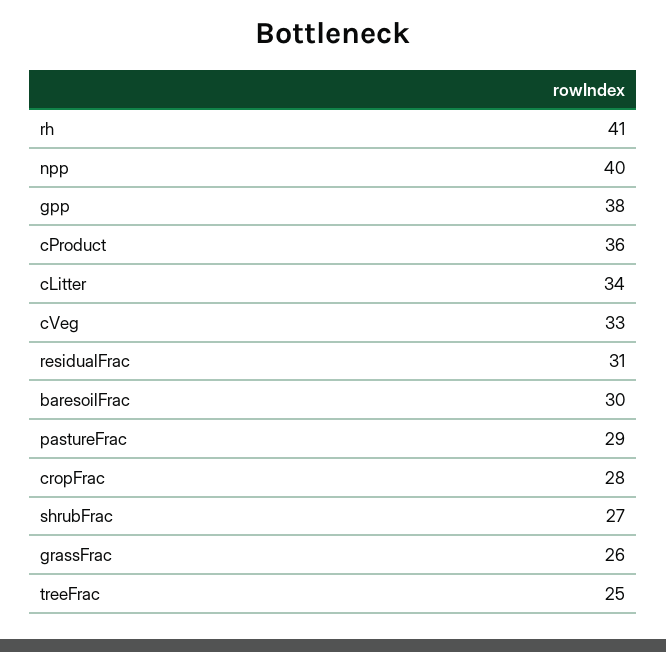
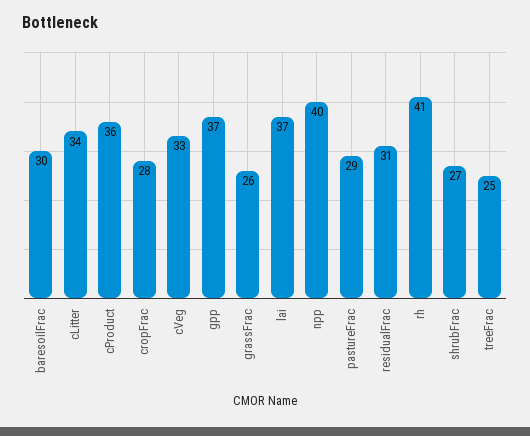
gpp: 38 -> 37
lai: none -> 37

